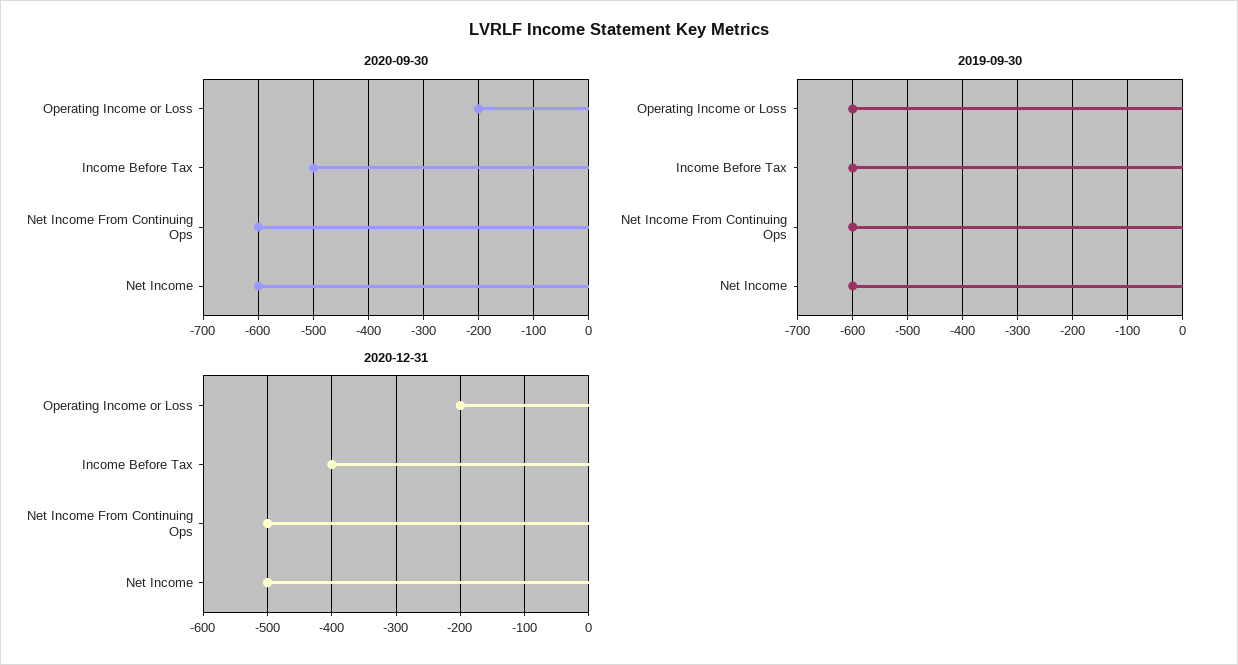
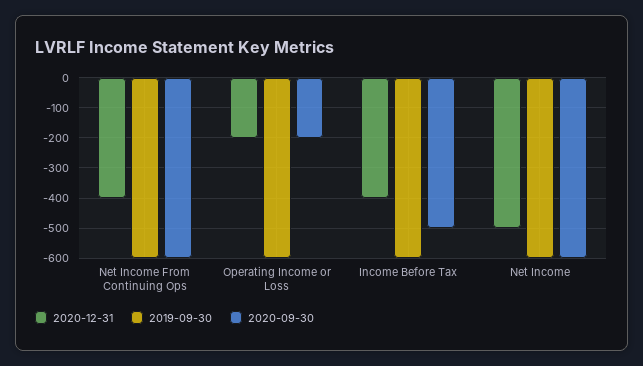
2020-12-31, Net Income From Continuing Ops: -500 -> -400

